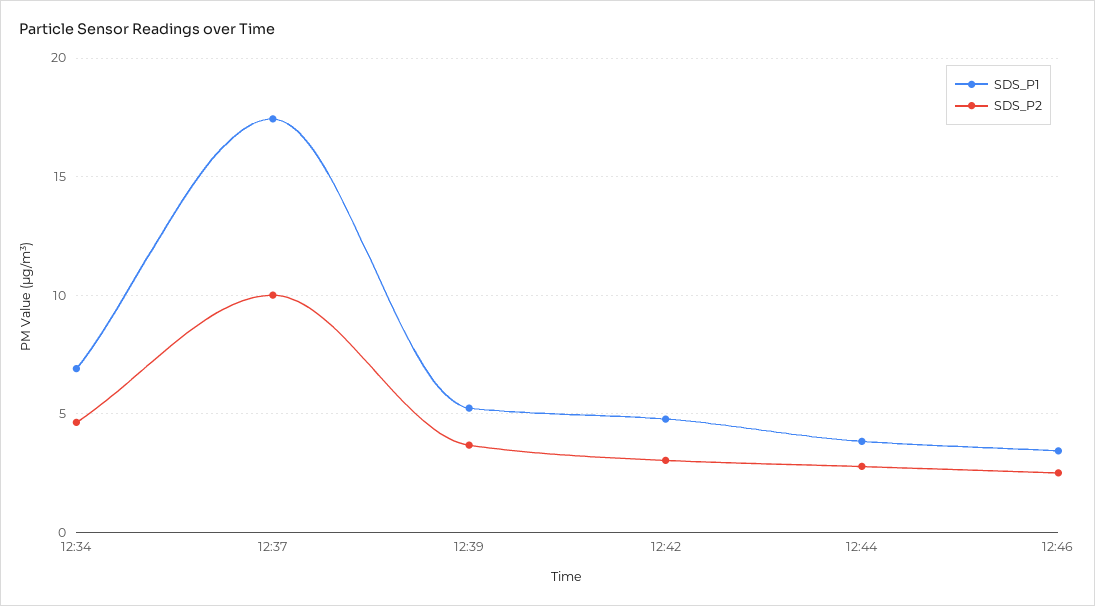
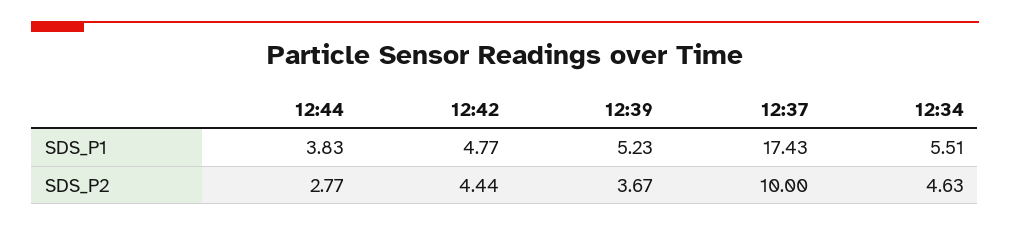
SDS_P1, 12:34: 7 -> 5.51
SDS_P2, 12:42: 3 -> 4.44
SDS_P1, 12:46: 3.5 -> none
SDS_P2, 12:46: 2.5 -> none

